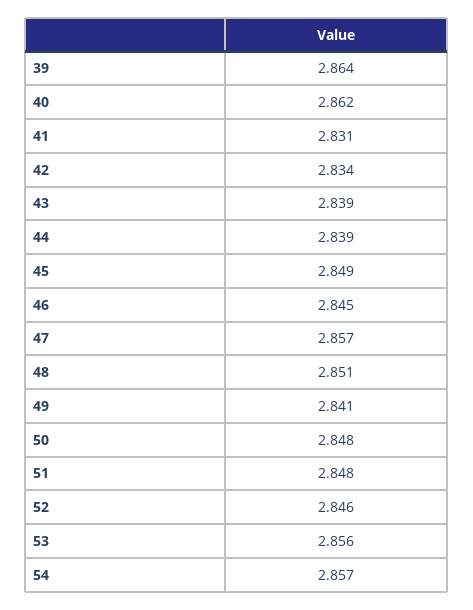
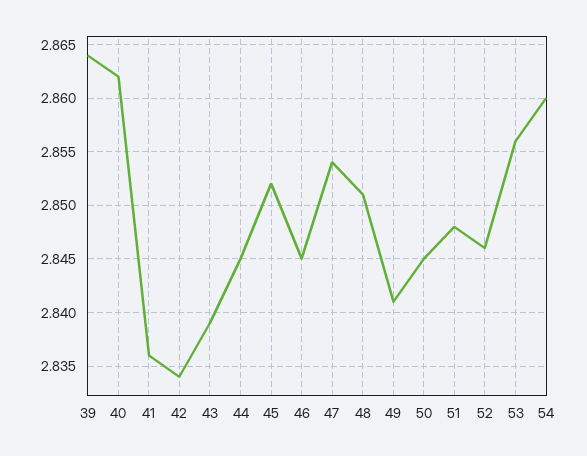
41: 2.831 -> 2.836
44: 2.839 -> 2.845
45: 2.849 -> 2.852
47: 2.857 -> 2.854
50: 2.848 -> 2.845
54: 2.857 -> 2.86

